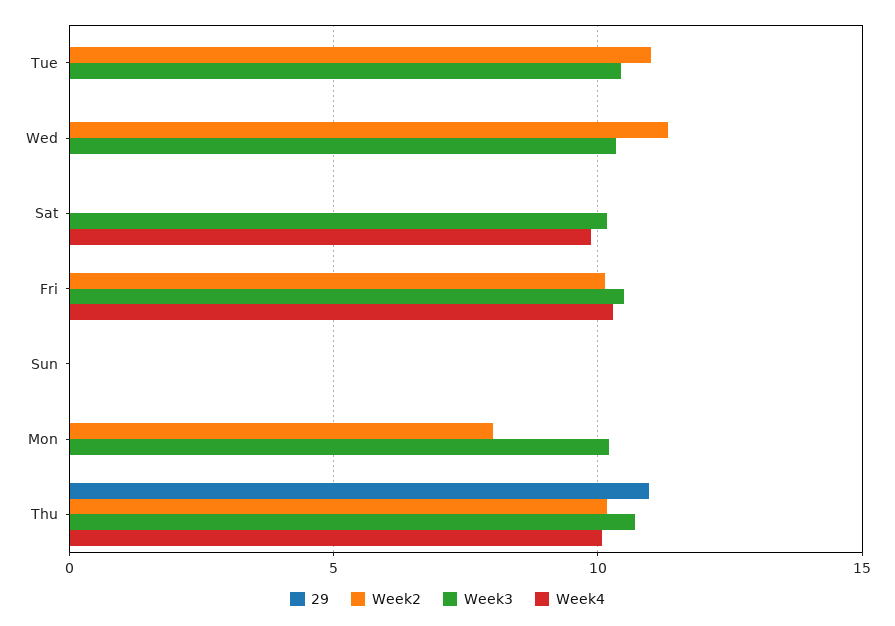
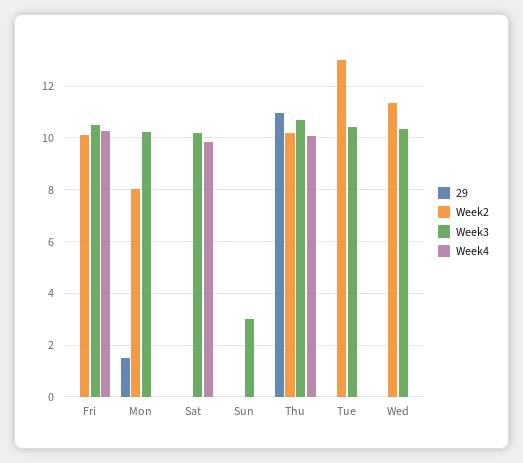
Week2, Tue: 11 -> 13
Week3, Sun: 0 -> 3
29, Mon: 0 -> 1.5

